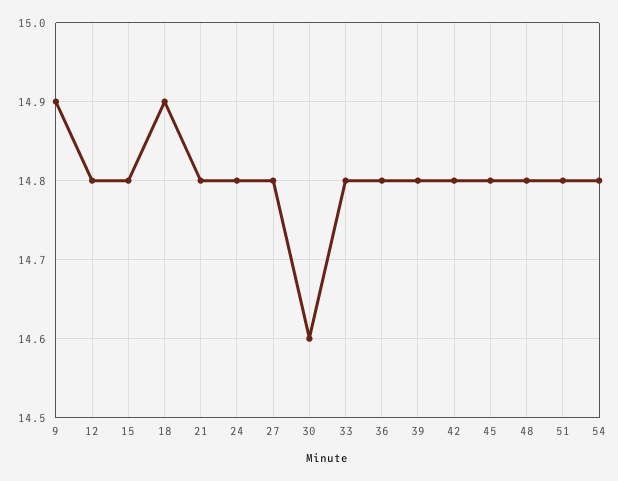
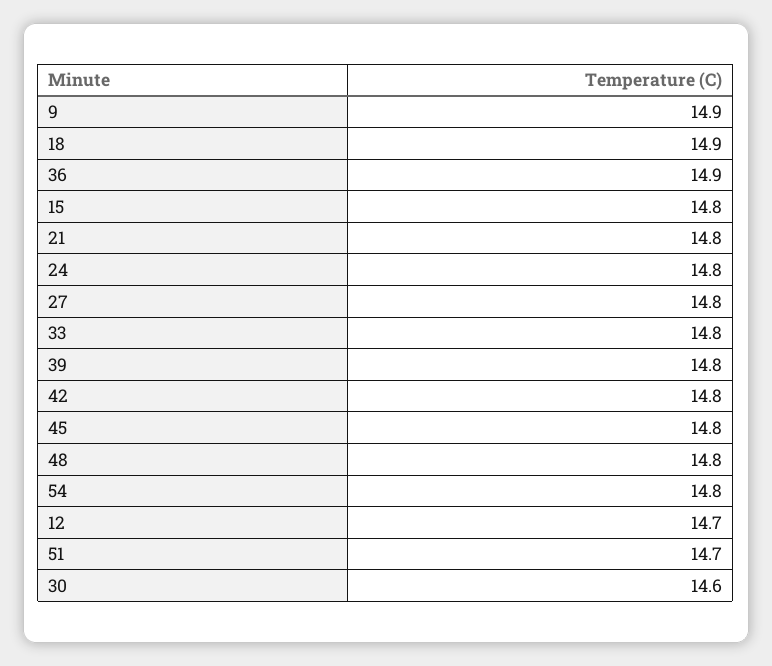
12: 14.8 -> 14.7
36: 14.8 -> 14.9
51: 14.8 -> 14.7

